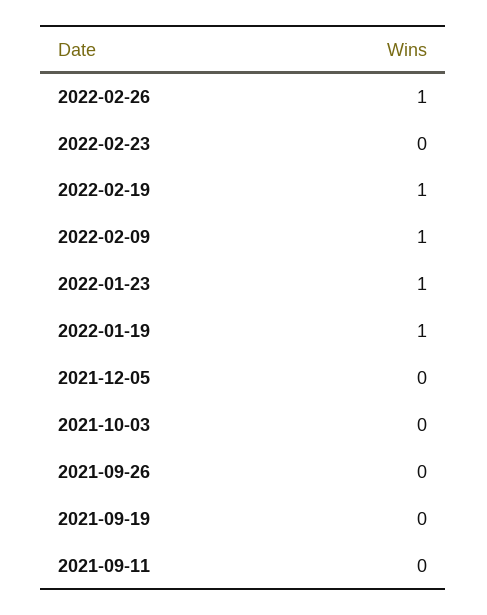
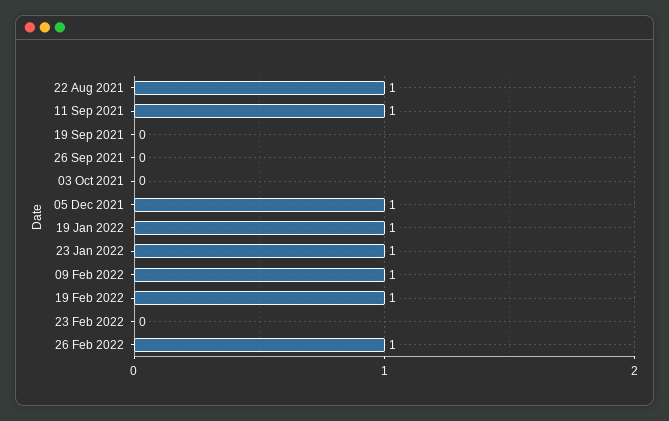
2021-12-05: 0 -> 1
2021-09-11: 0 -> 1
22 Aug 2021: none -> 1

